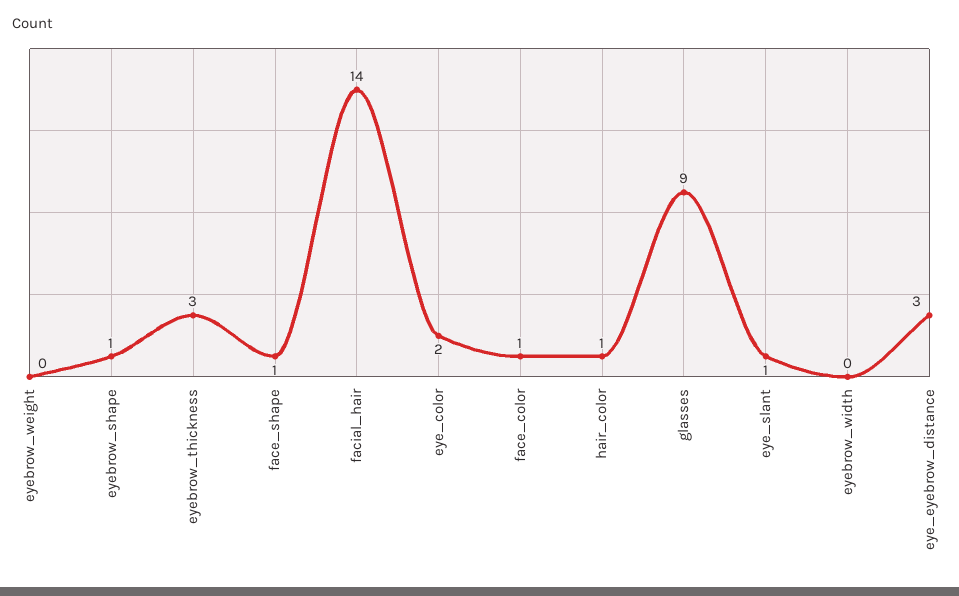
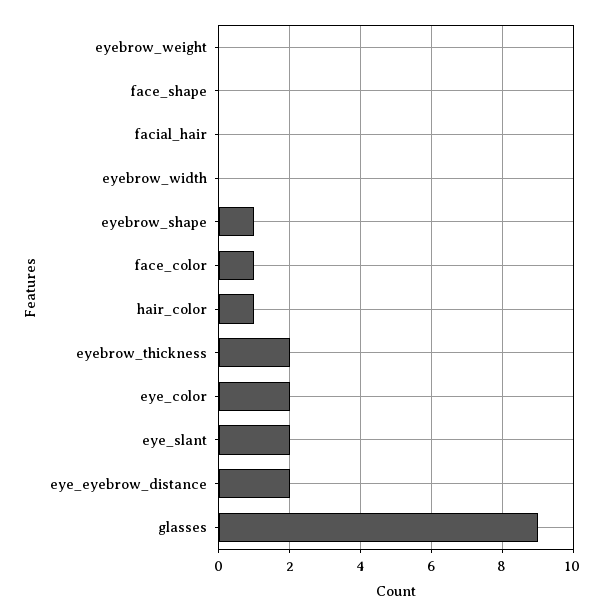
eyebrow_thickness: 3 -> 2
face_shape: 1 -> 0
facial_hair: 14 -> 0
eye_slant: 1 -> 2
eye_eyebrow_distance: 3 -> 2

